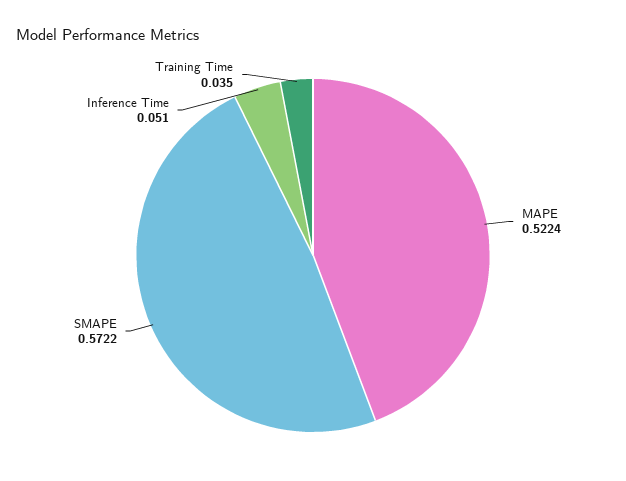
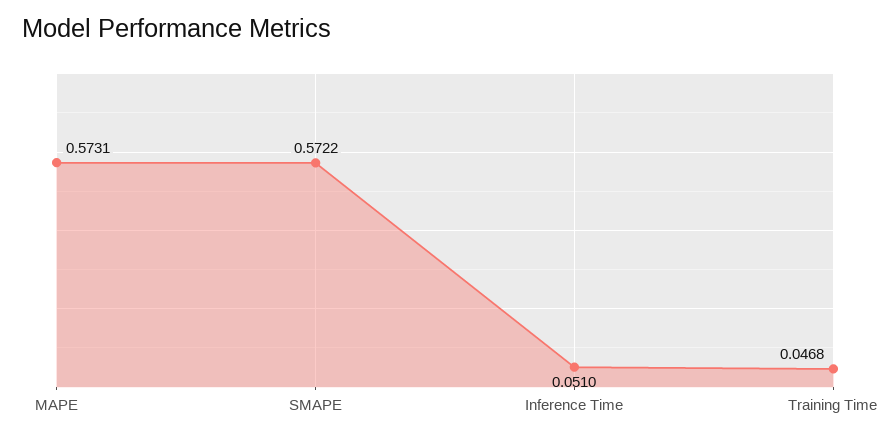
MAPE: 0.5224 -> 0.5731
Training Time: 0.035 -> 0.0468

